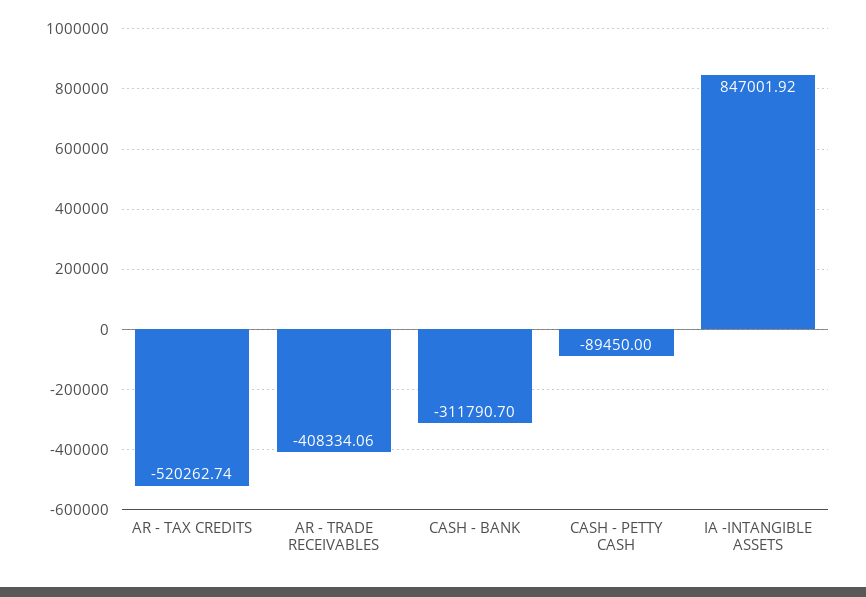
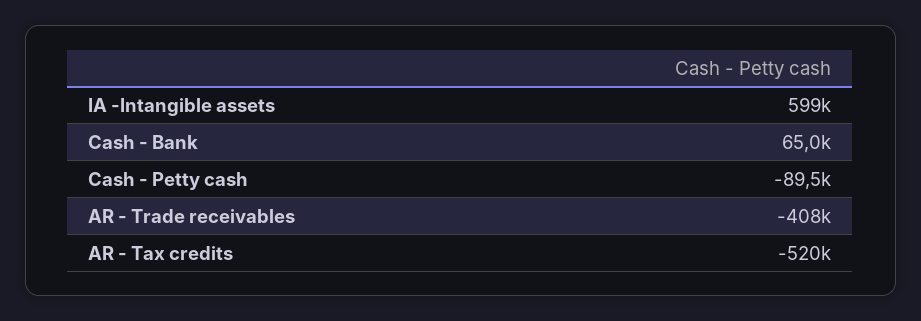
CASH - BANK: -311790.7 -> 65000
IA -INTANGIBLE ASSETS: 847001.92 -> 599000

